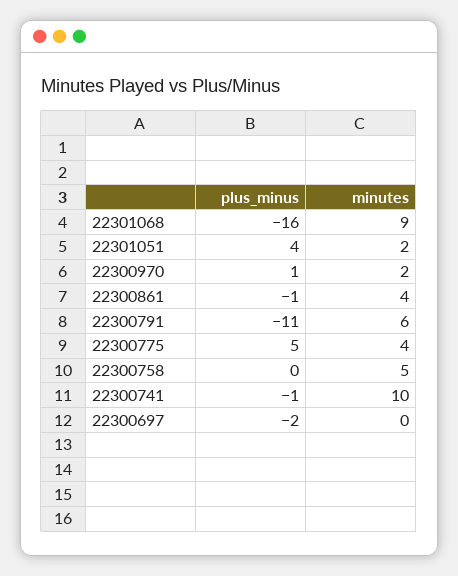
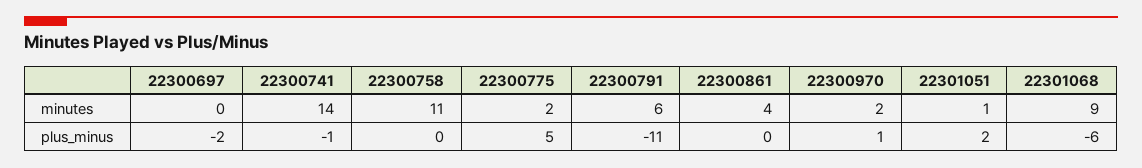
plus_minus, 22301068: -16 -> -6
plus_minus, 22301051: 4 -> 2
minutes, 22301051: 2 -> 1
plus_minus, 22300861: -1 -> 0
minutes, 22300775: 4 -> 2
minutes, 22300758: 5 -> 11
minutes, 22300741: 10 -> 14

